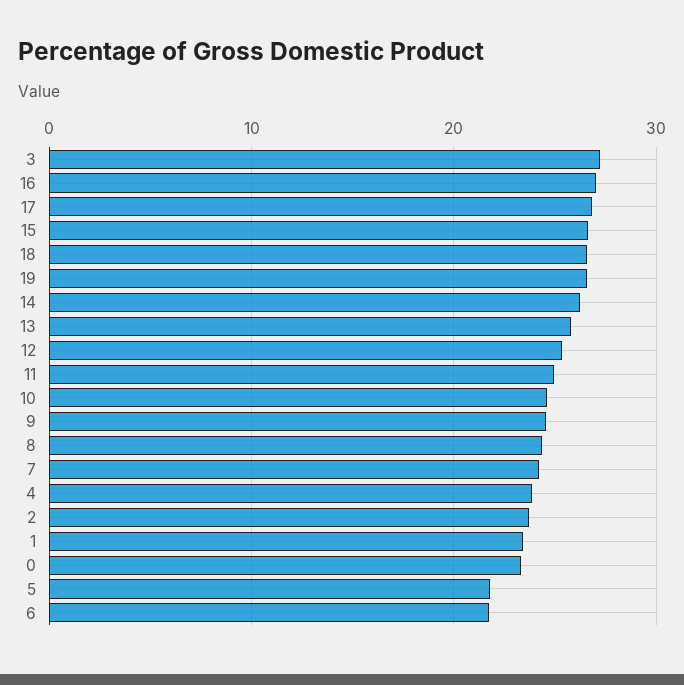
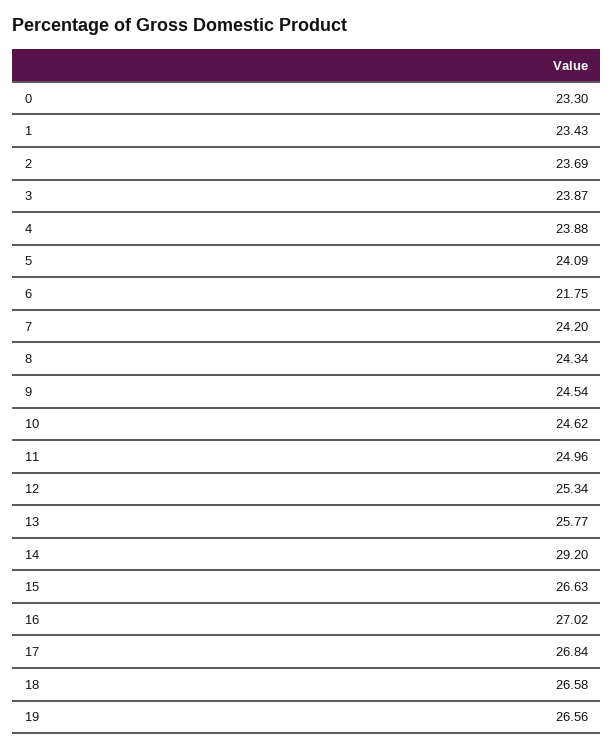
3: 27 -> 23.87
14: 26 -> 29.2
5: 22 -> 24.09

